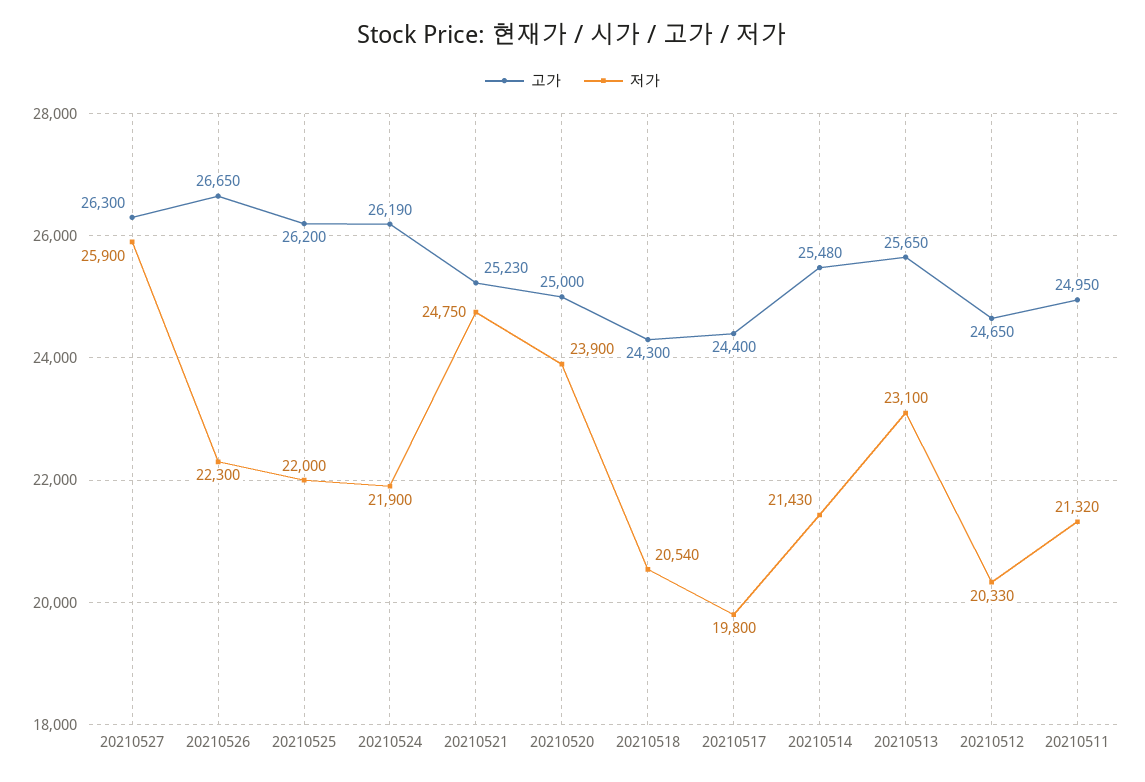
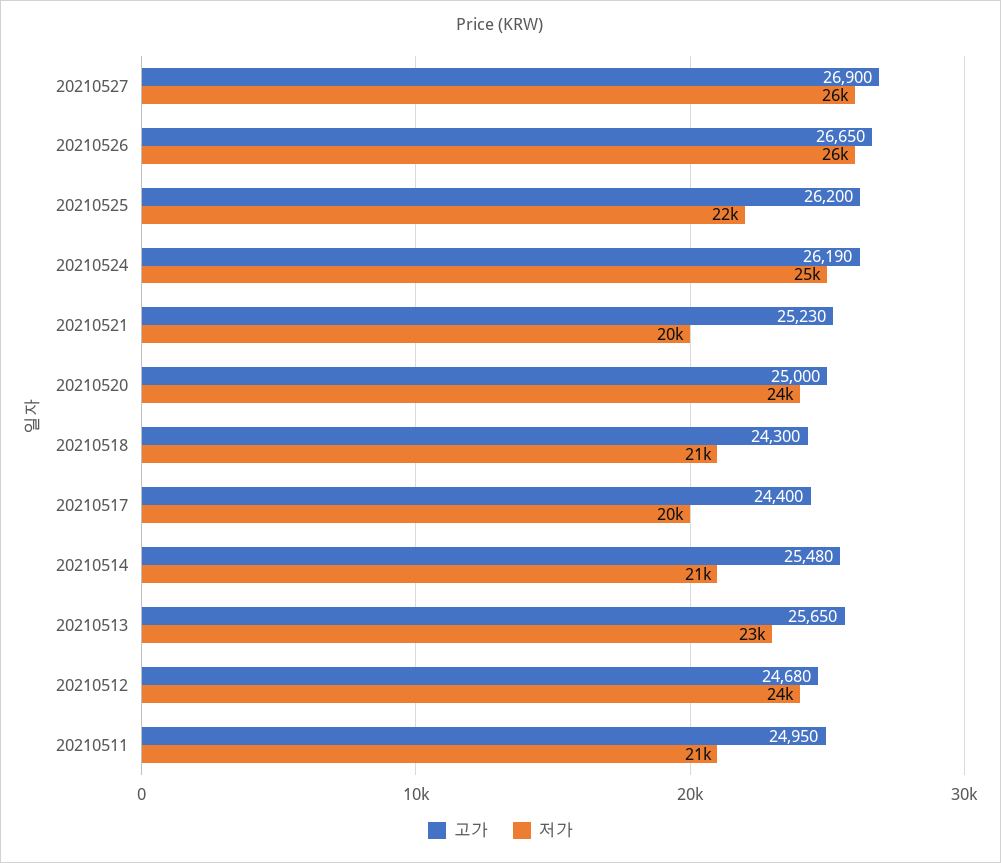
고가, 20210527: 26300 -> 26900
저가, 20210526: 22300 -> 26000
저가, 20210524: 21900 -> 25000
저가, 20210521: 24750 -> 20000
고가, 20210512: 24650 -> 24680
저가, 20210512: 20330 -> 24000

